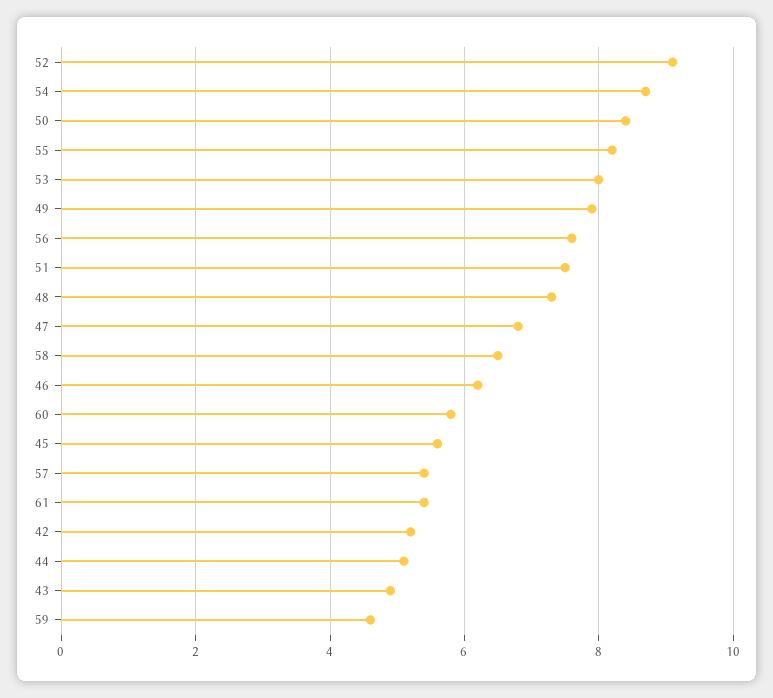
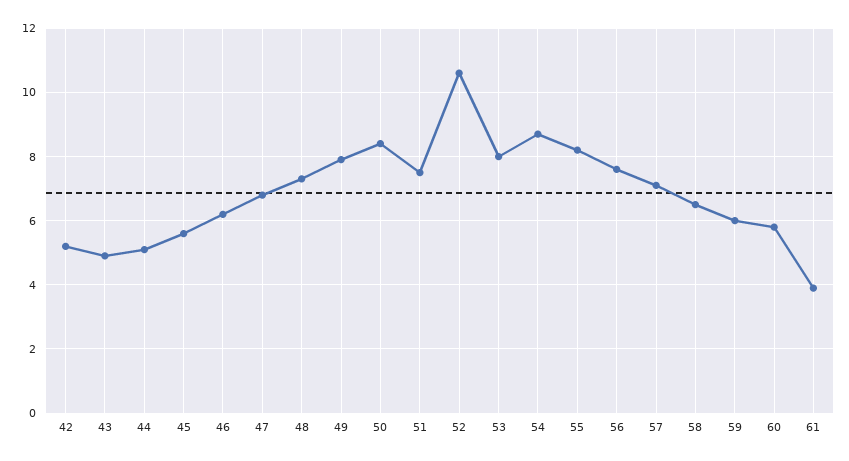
52: 9 -> 10.5
57: 5.5 -> 7
61: 5.5 -> 4
59: 4.5 -> 6

